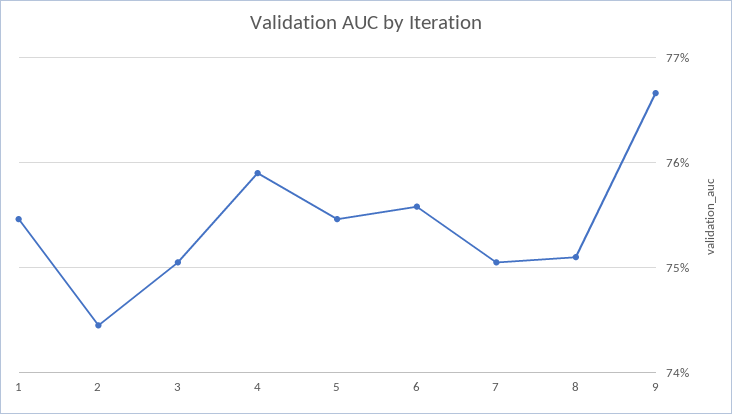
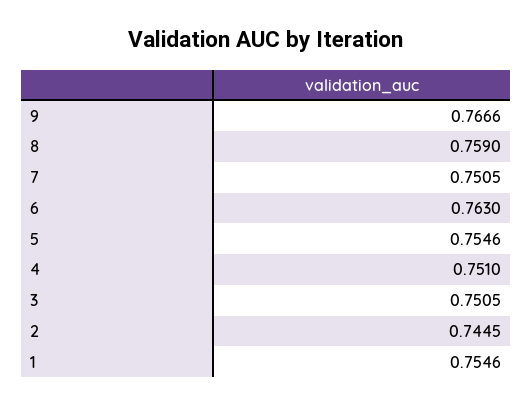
4: 0.759 -> 0.751
6: 0.756 -> 0.763
8: 0.751 -> 0.759

